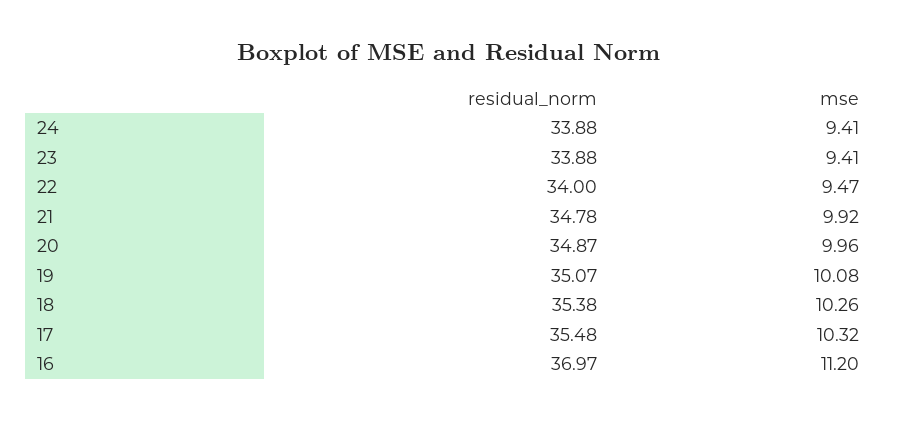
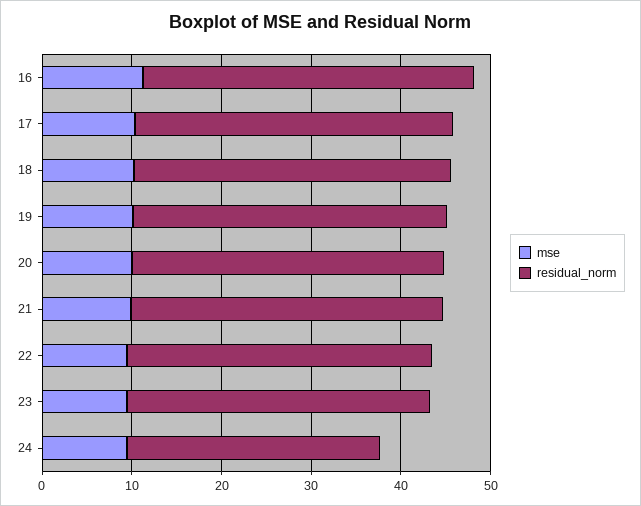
residual_norm, 24: 33.88 -> 28

